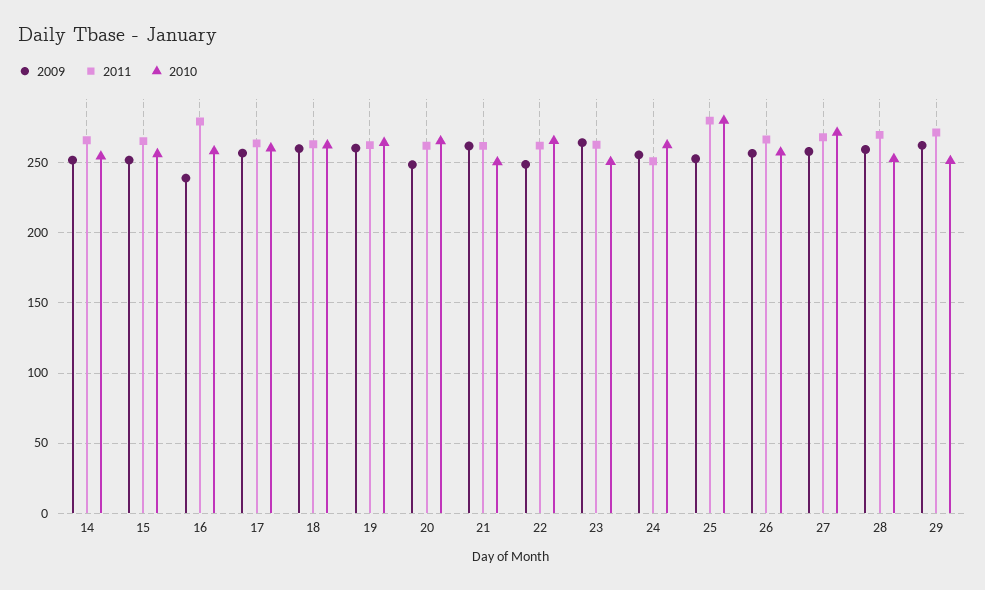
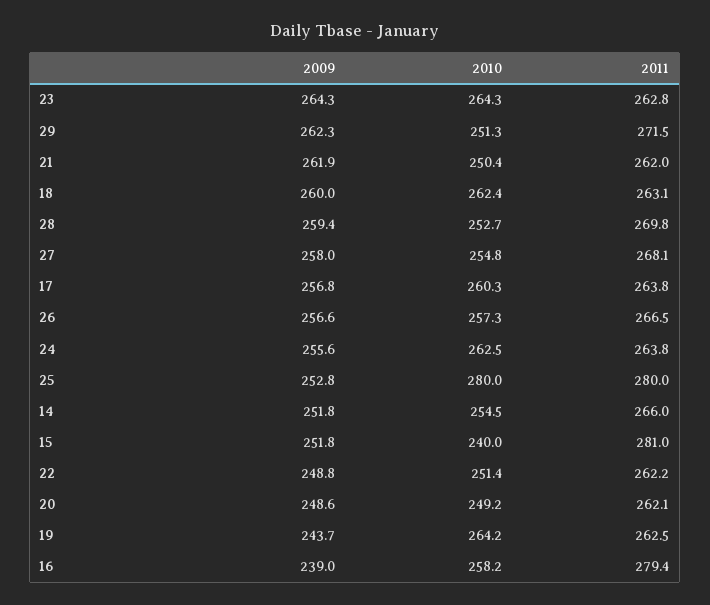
2011, 15: 265 -> 281
2010, 15: 255 -> 240
2009, 19: 260 -> 243.7
2010, 20: 265 -> 249.2
2010, 22: 265 -> 251.4
2010, 23: 250 -> 264.3
2011, 24: 250 -> 263.8
2010, 27: 270 -> 254.8

